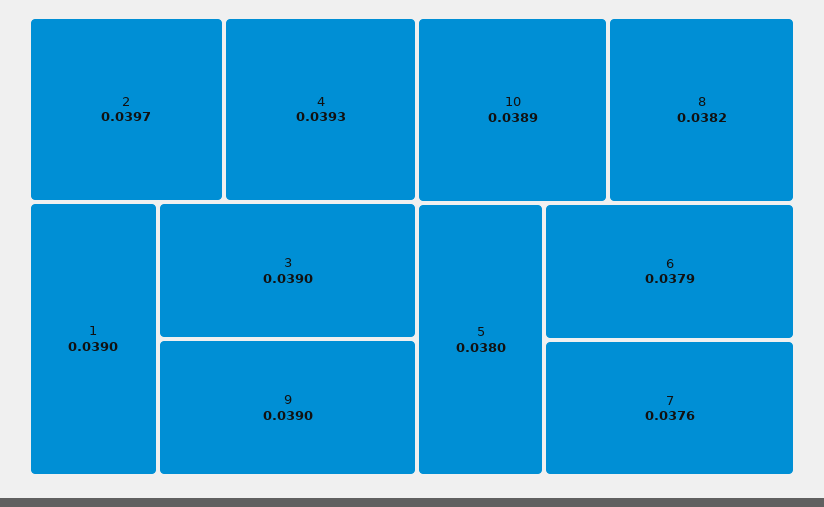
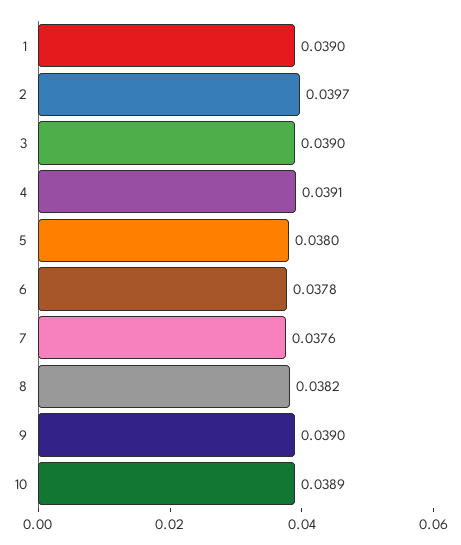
4: 0.0393 -> 0.0391
6: 0.0379 -> 0.0378

